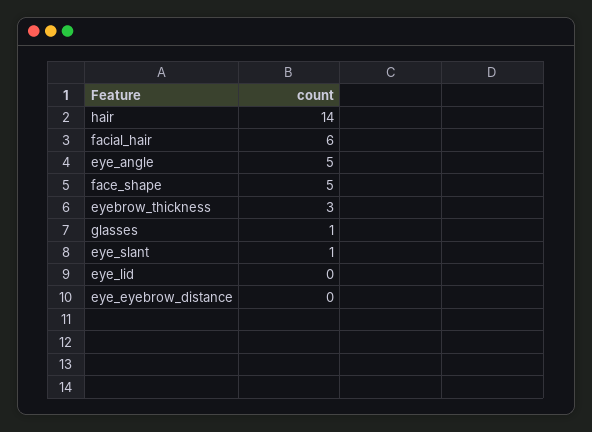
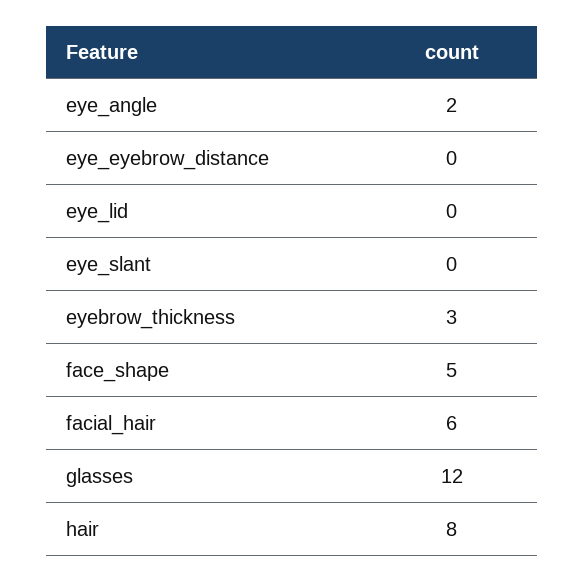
hair: 14 -> 8
eye_angle: 5 -> 2
glasses: 1 -> 12
eye_slant: 1 -> 0

